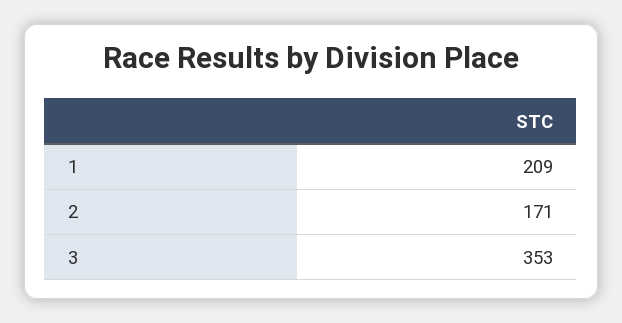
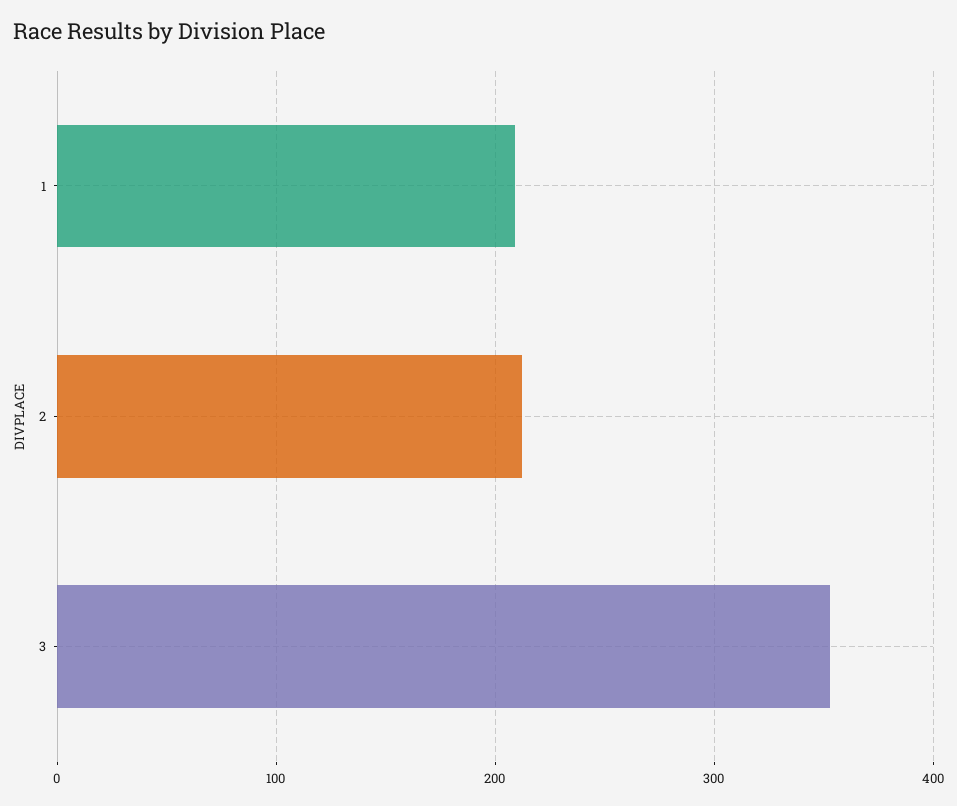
2: 171 -> 210

